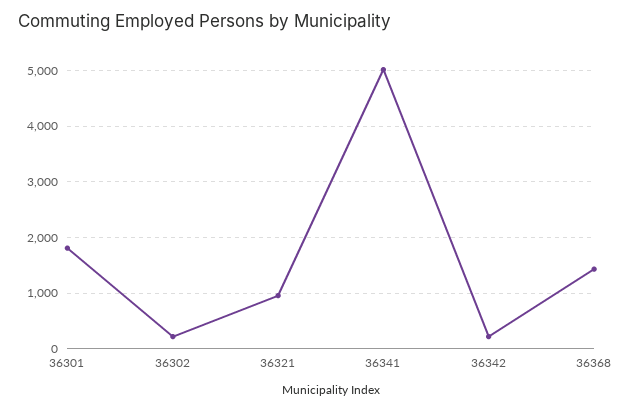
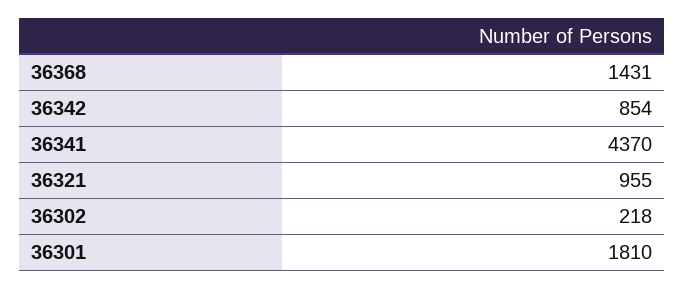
36341: 5000 -> 4370
36342: 200 -> 854

